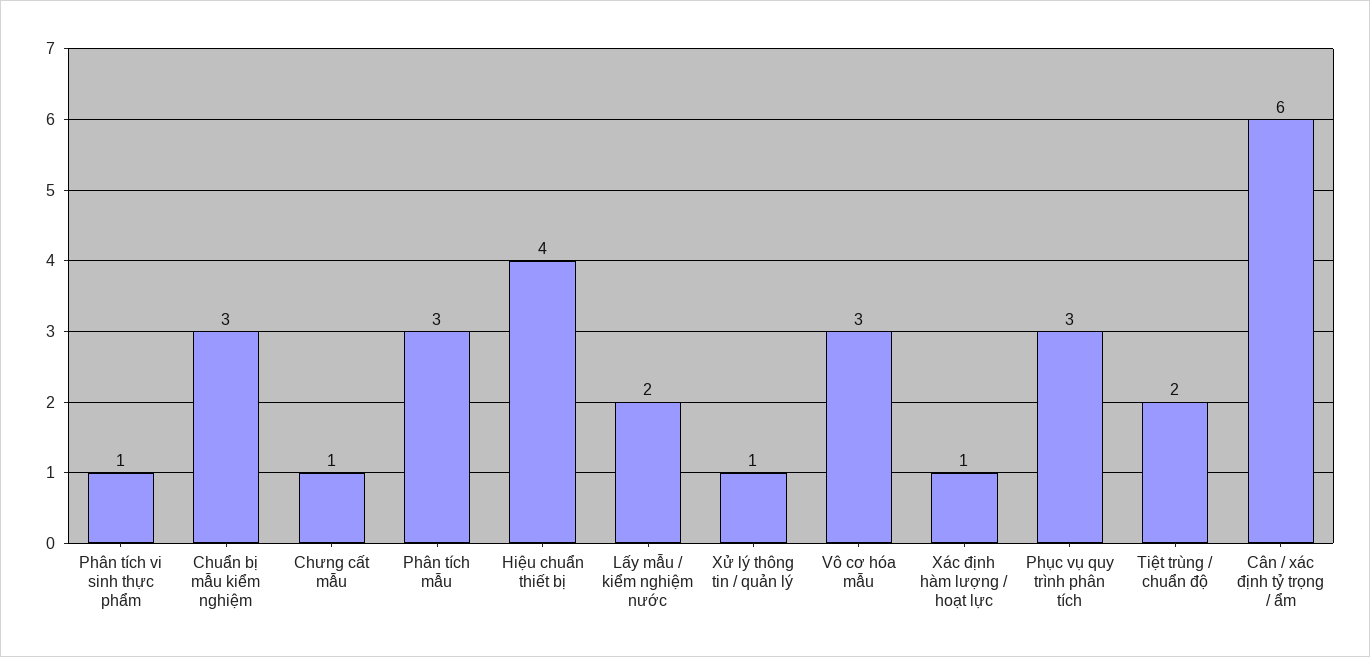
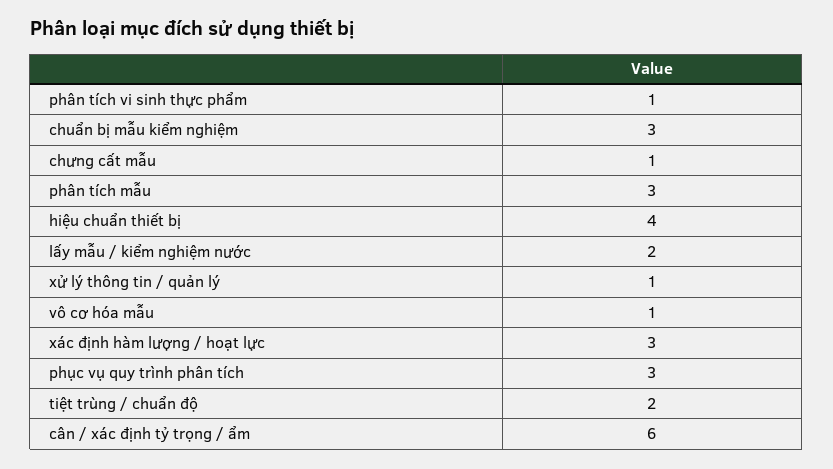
Vô cơ hóa mẫu: 3 -> 1
Xác định hàm lượng / hoạt lực: 1 -> 3

